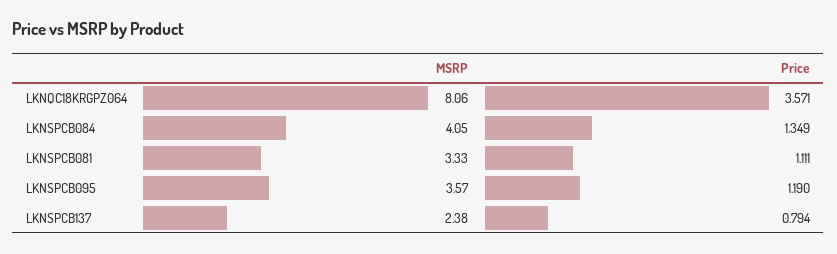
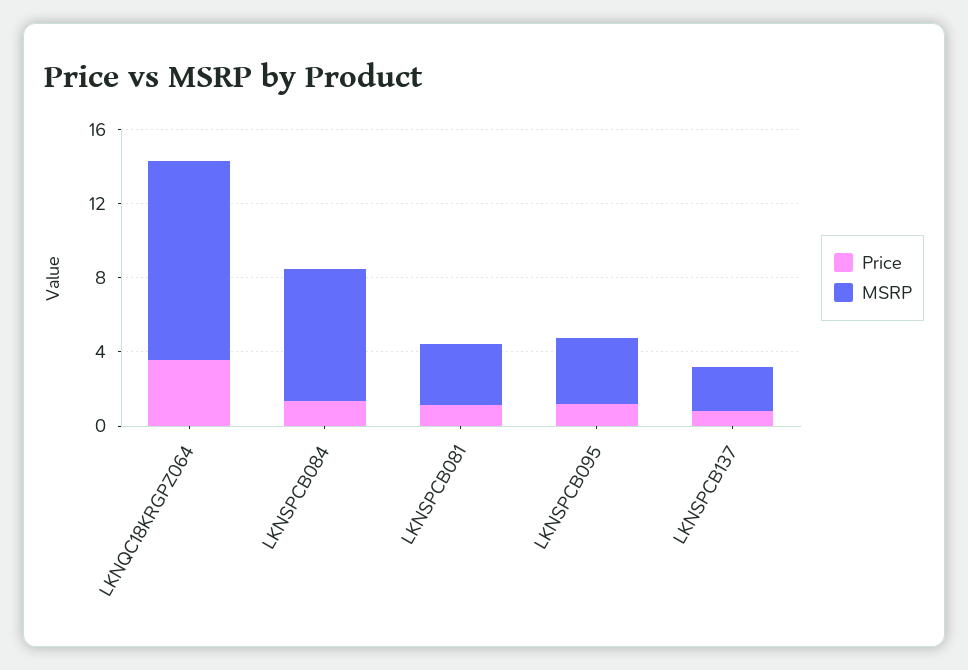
MSRP, LKNQC18KRGPZ064: 8.06 -> 11
MSRP, LKNSPCB084: 4.05 -> 7

